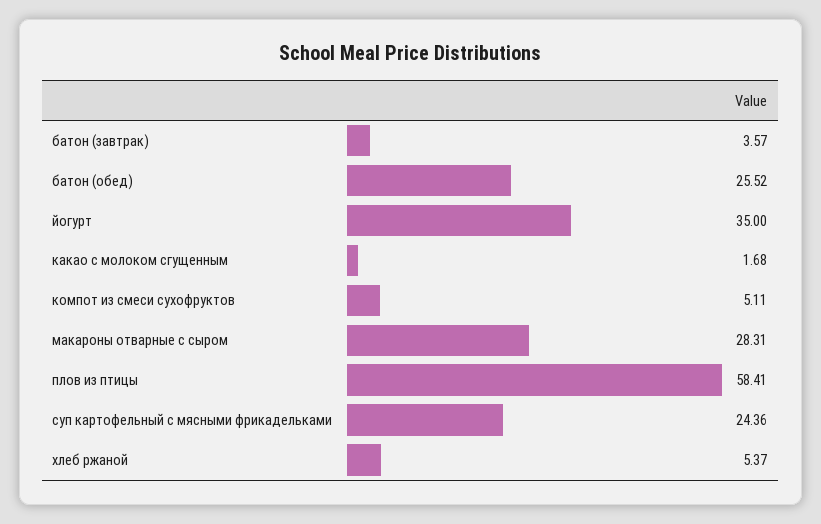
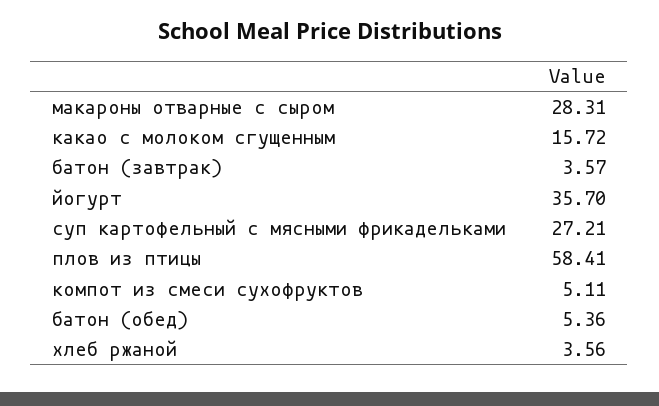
батон (обед): 25.52 -> 5.36
йогурт: 35 -> 35.7
какао с молоком сгущенным: 1.68 -> 15.72
суп картофельный с мясными фрикадельками: 24.36 -> 27.21
хлеб ржаной: 5.37 -> 3.56

